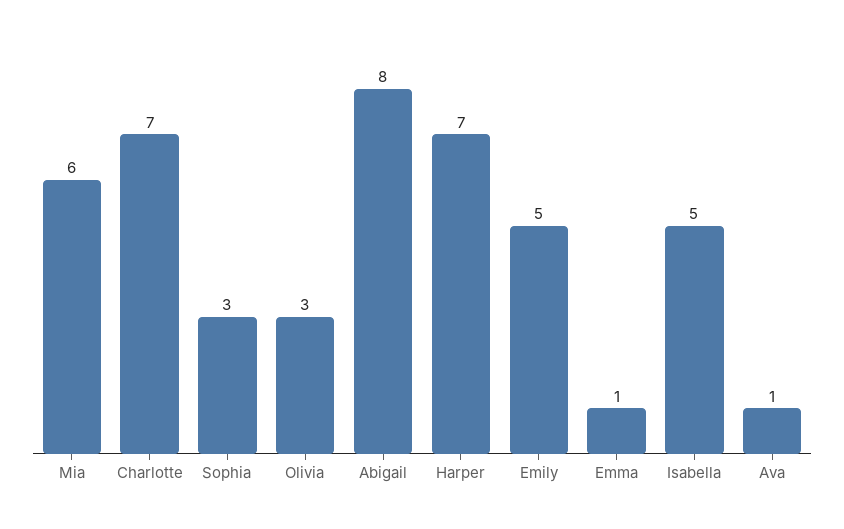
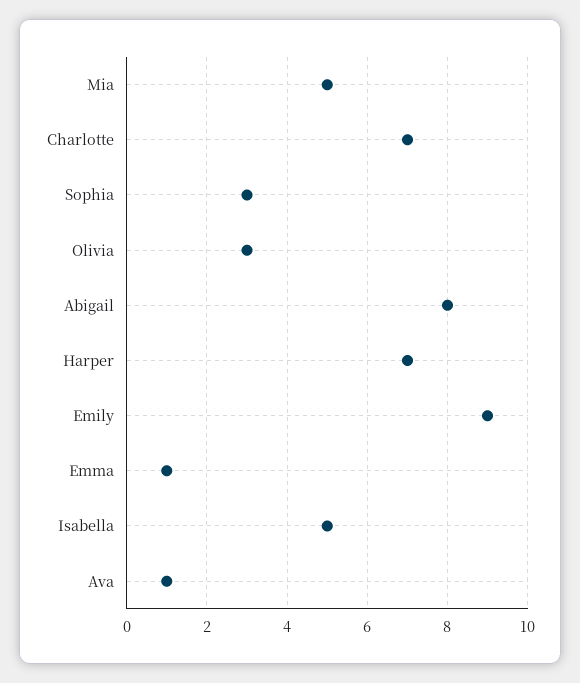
Mia: 6 -> 5
Emily: 5 -> 9

